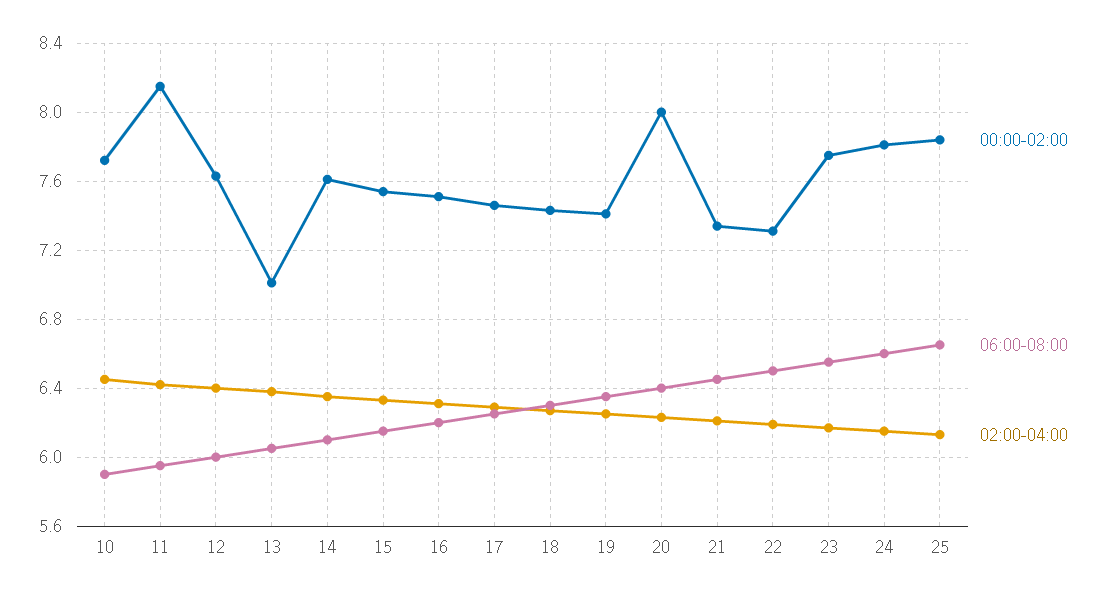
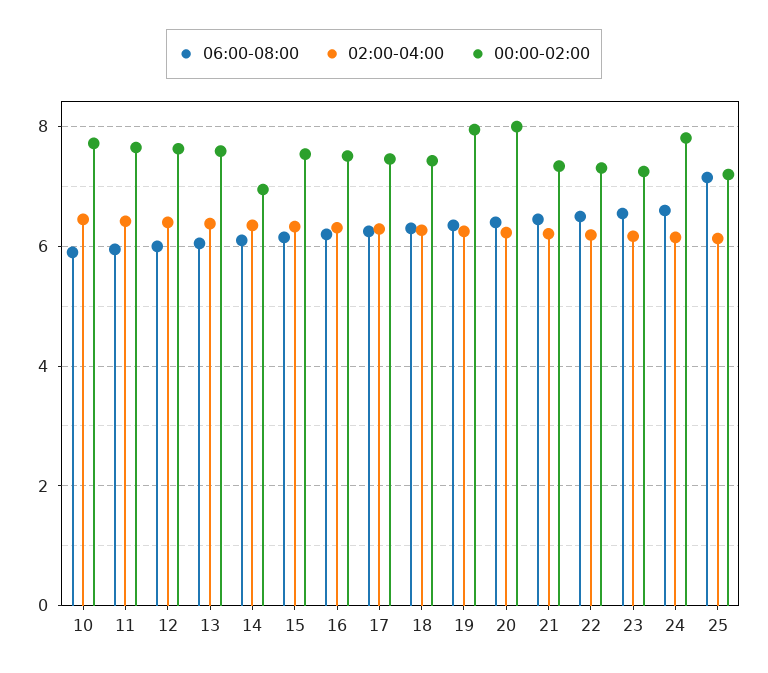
00:00-02:00, 11: 8.15 -> 7.6
00:00-02:00, 13: 7 -> 7.6
00:00-02:00, 14: 7.6 -> 7
00:00-02:00, 19: 7.4 -> 8
00:00-02:00, 23: 7.75 -> 7.2
00:00-02:00, 25: 7.85 -> 7.2
06:00-08:00, 25: 6.65 -> 7.2

